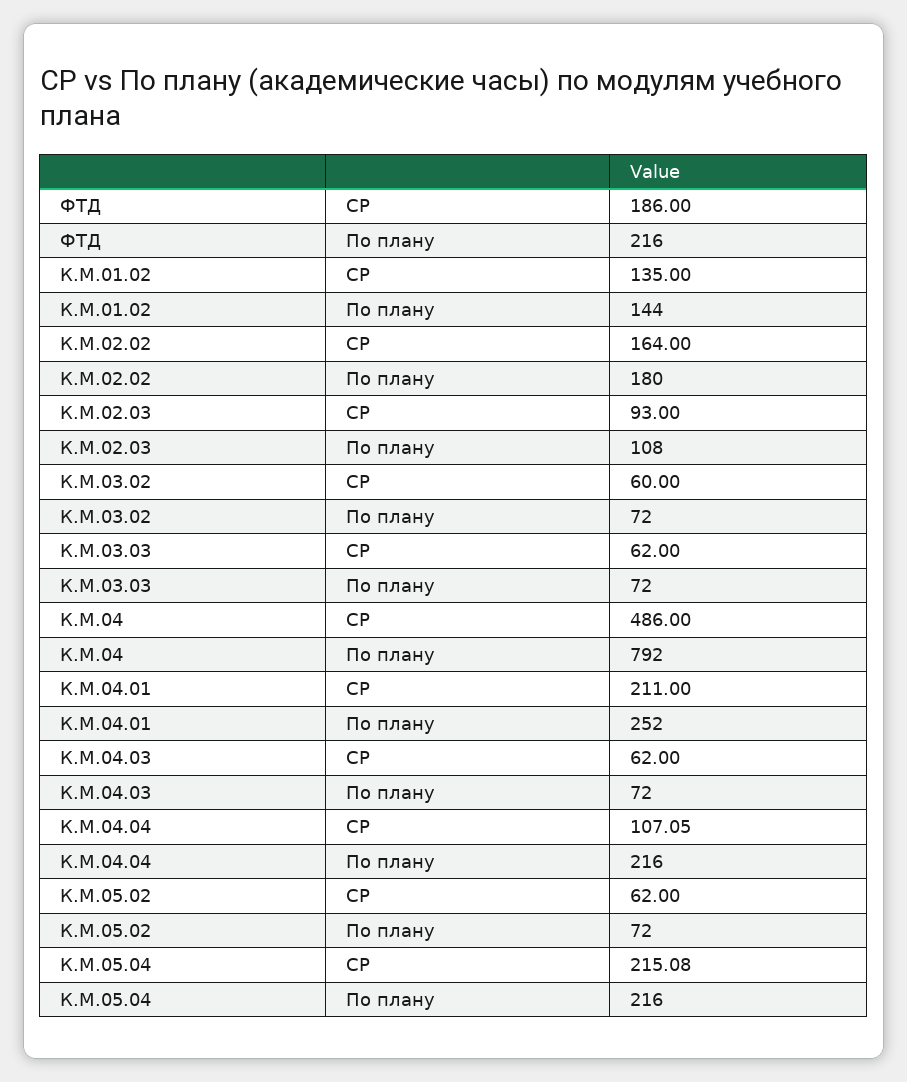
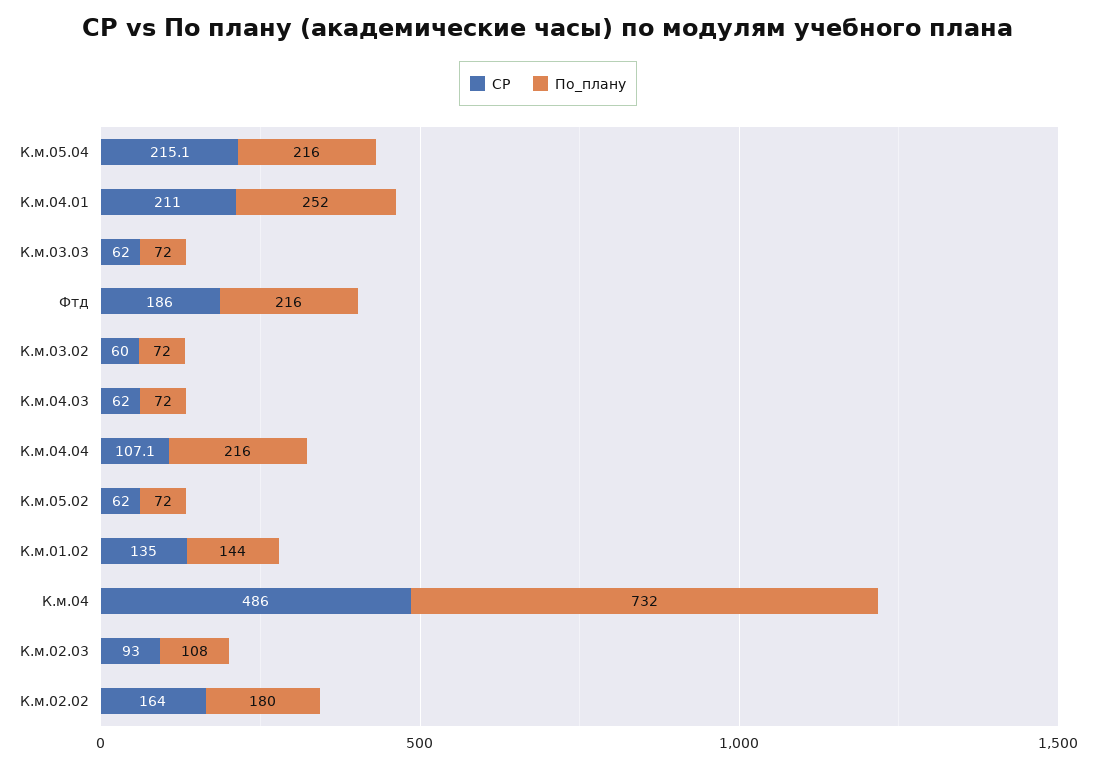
По плану, К.М.04: 792 -> 732

